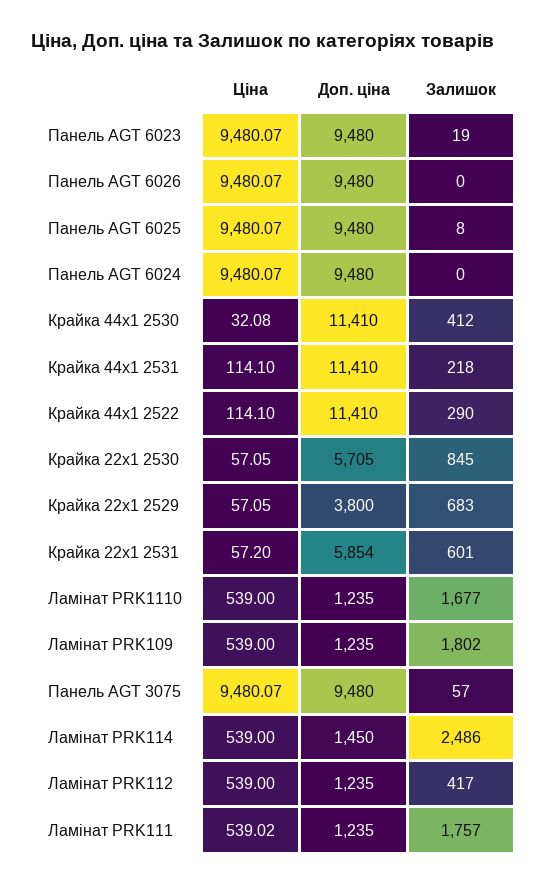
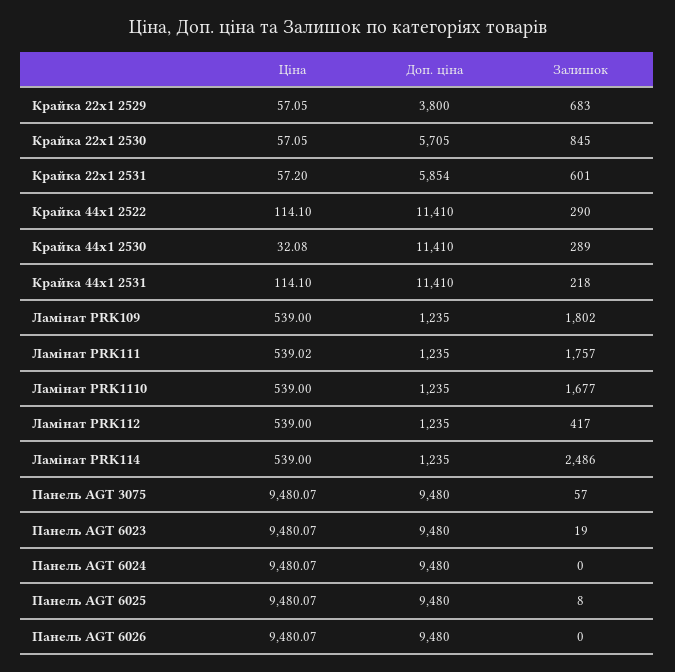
Залишок, Крайка 44x1 2530: 412 -> 289
Доп. ціна, Ламінат PRK114: 1450 -> 1235

